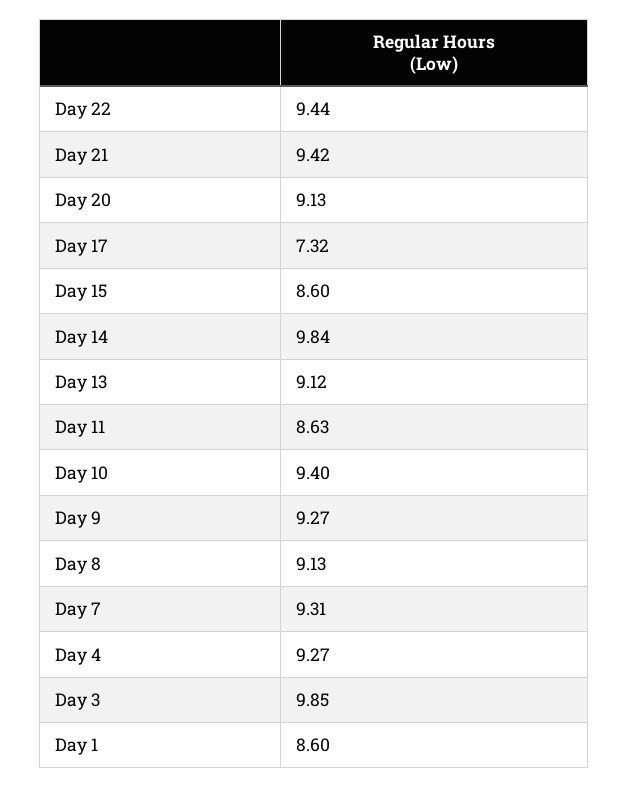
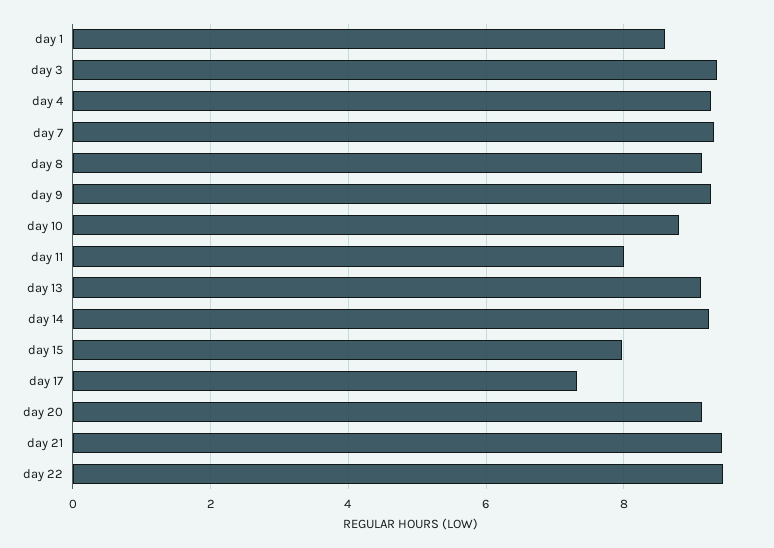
Day 15: 8.6 -> 8
Day 14: 9.84 -> 9.2
Day 11: 8.63 -> 8
Day 10: 9.4 -> 8.8
Day 3: 9.85 -> 9.4

